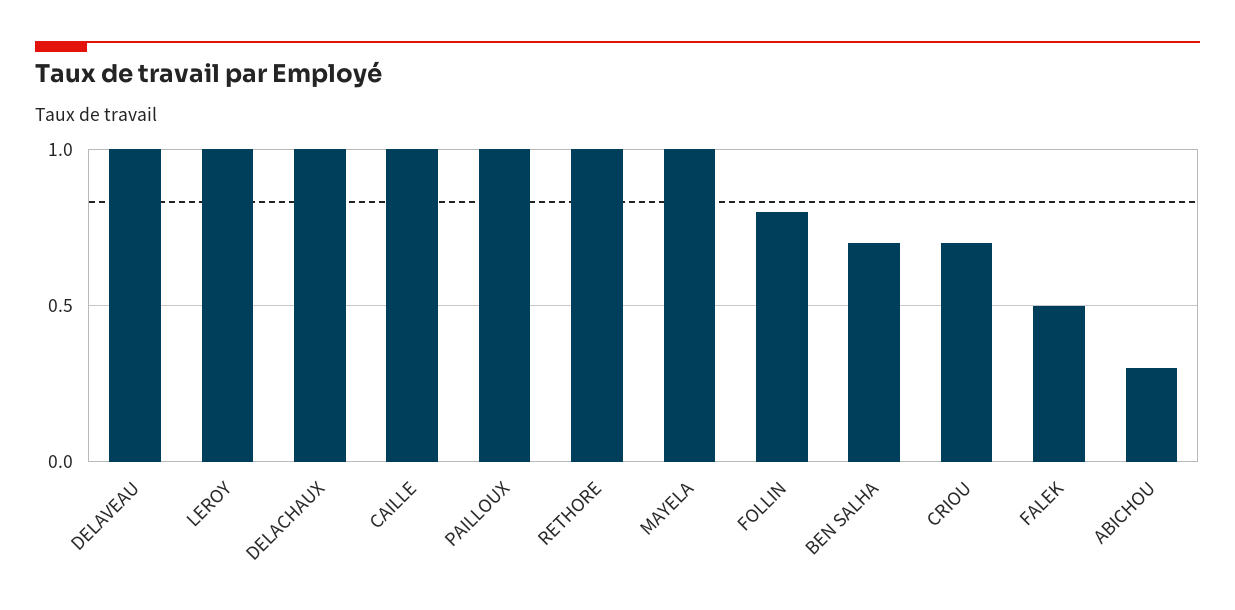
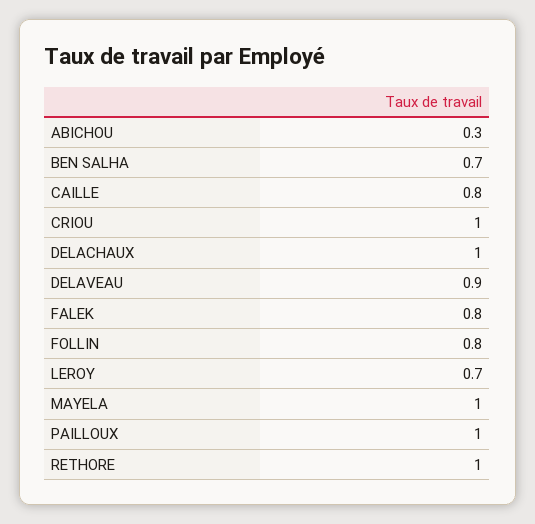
DELAVEAU: 1 -> 0.9
LEROY: 1 -> 0.7
CAILLE: 1 -> 0.8
CRIOU: 0.7 -> 1
FALEK: 0.5 -> 0.8

